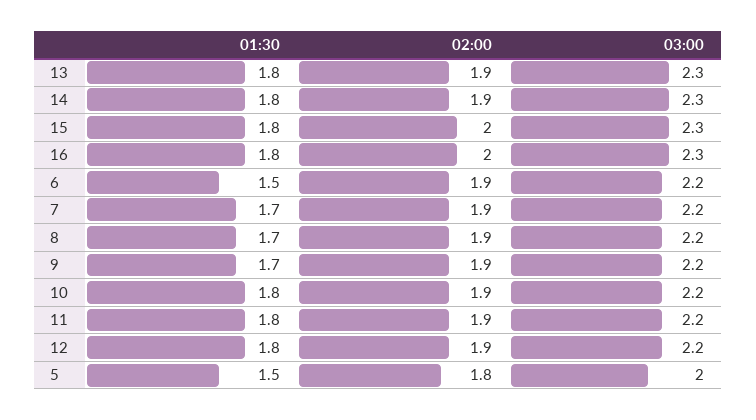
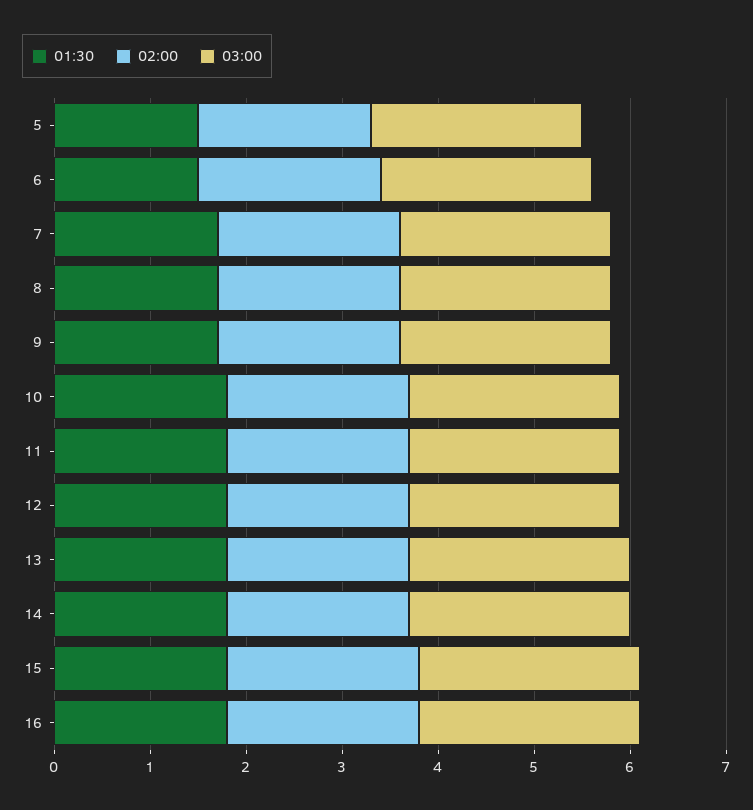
03:00, 5: 2 -> 2.2

